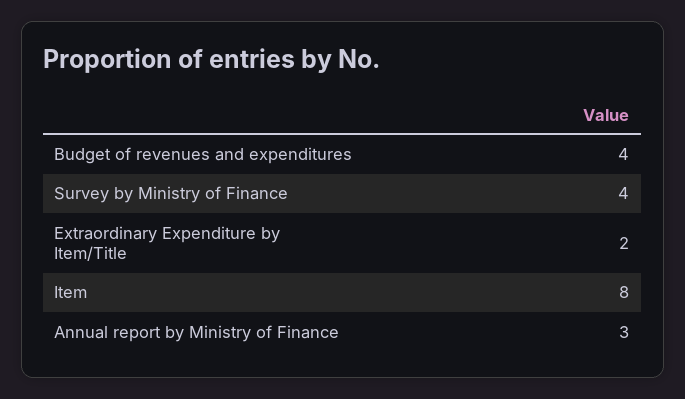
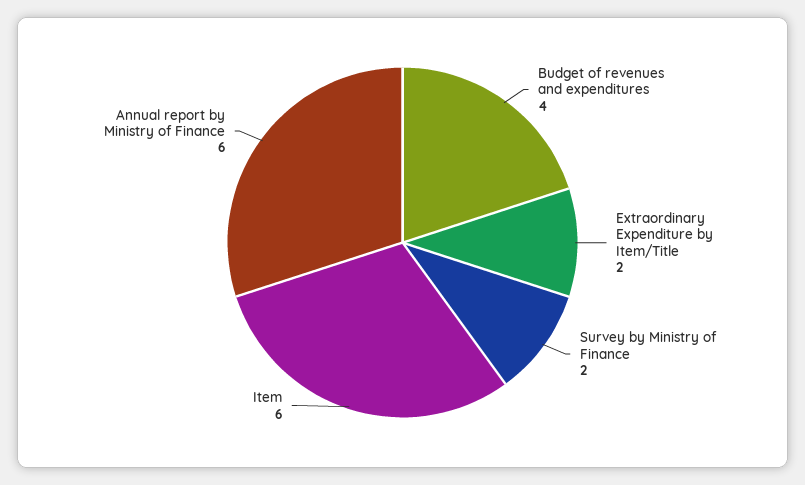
Survey by Ministry of Finance: 4 -> 2
Item: 8 -> 6
Annual report by Ministry of Finance: 3 -> 6

